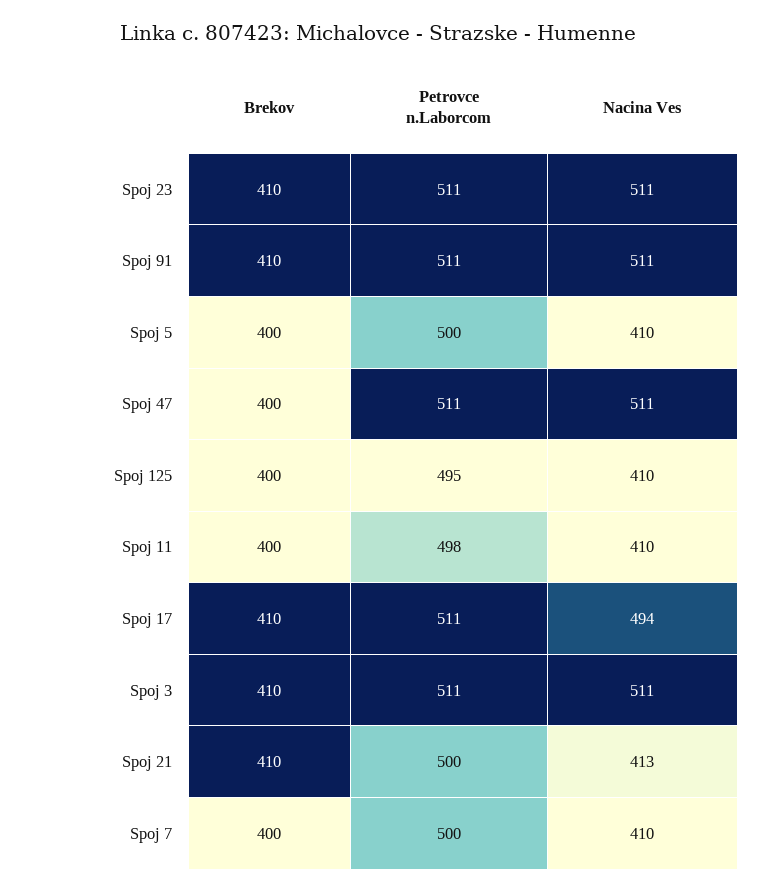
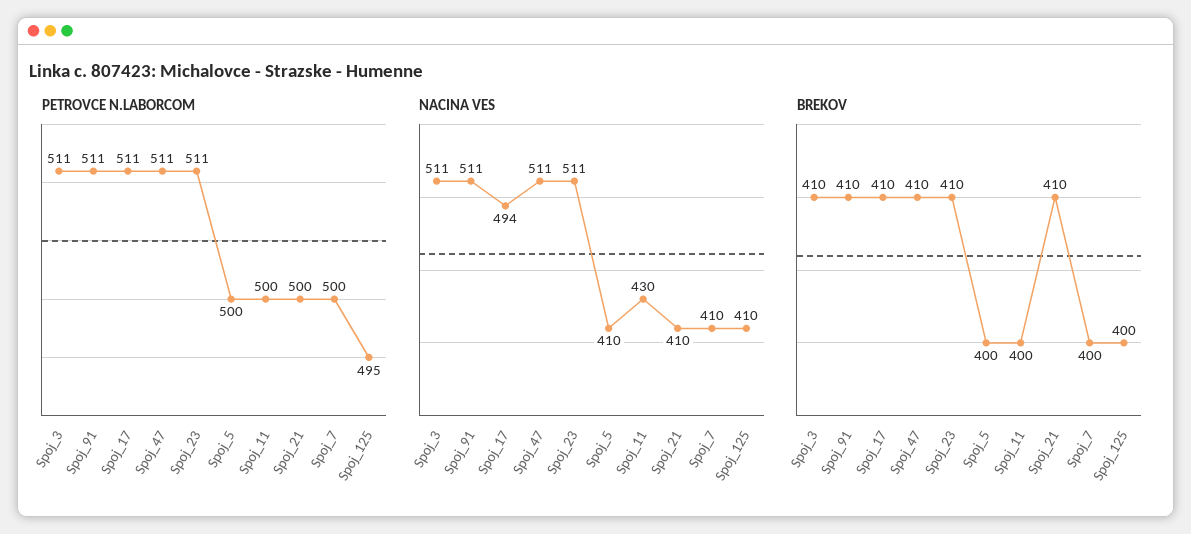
Brekov, Spoj 47: 400 -> 410
Petrovce n.Laborcom, Spoj 11: 498 -> 500
Nacina Ves, Spoj 11: 410 -> 430
Nacina Ves, Spoj 21: 413 -> 410

